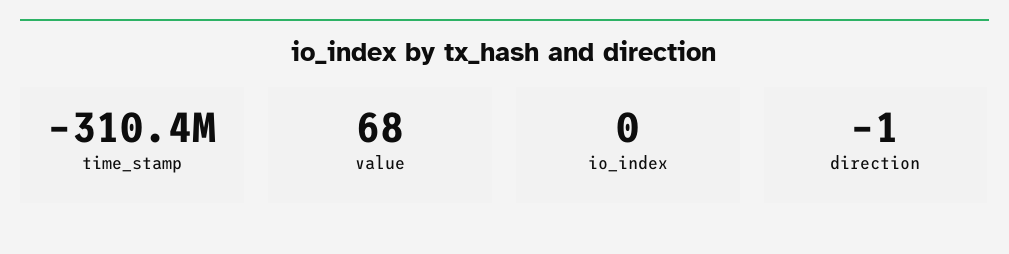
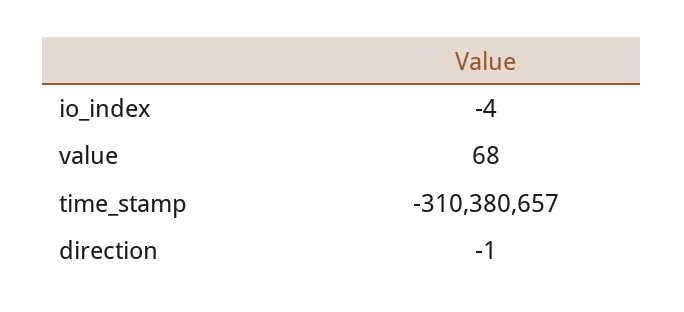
io_index: 0 -> -4

